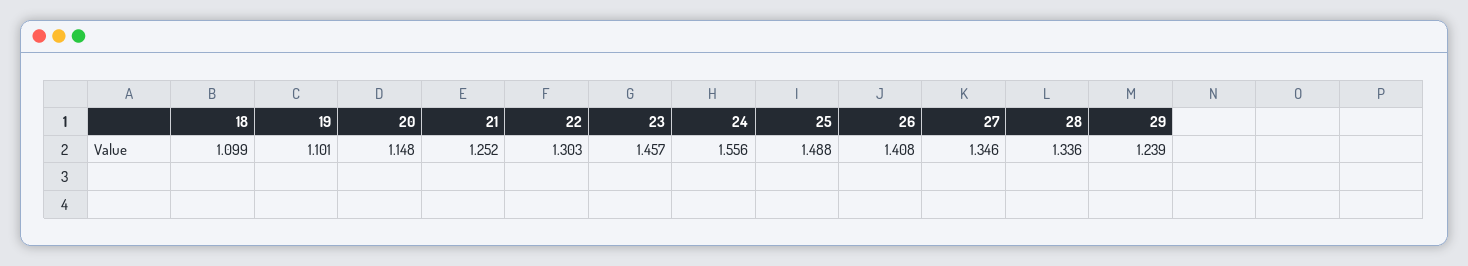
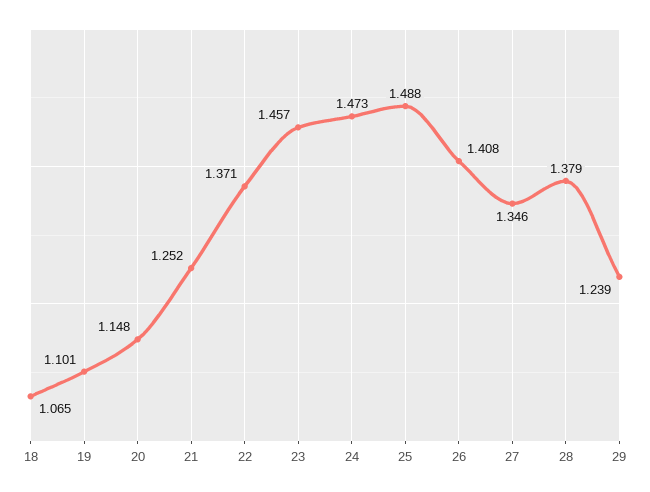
18: 1.099 -> 1.065
22: 1.303 -> 1.371
24: 1.556 -> 1.473
28: 1.336 -> 1.379

